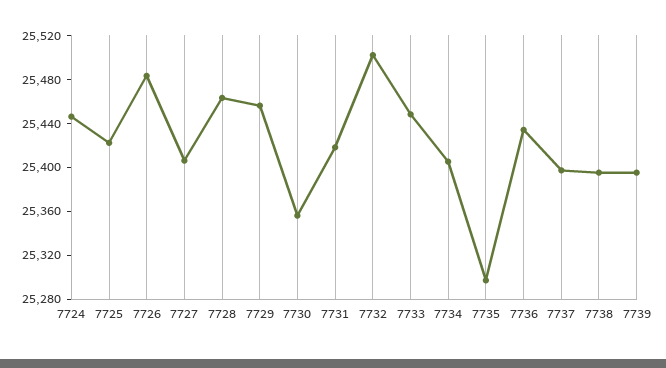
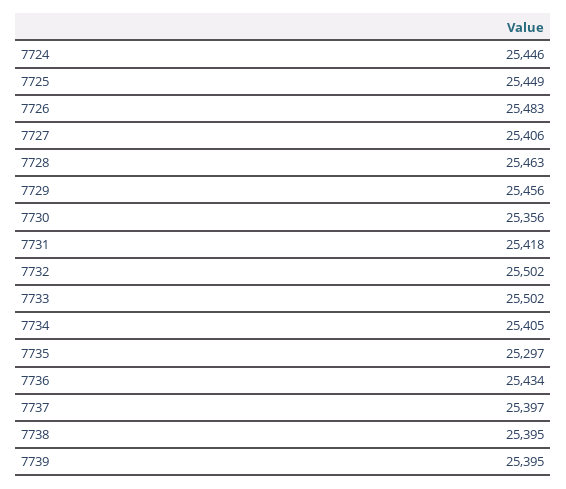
7725: 25420 -> 25449
7733: 25450 -> 25502

